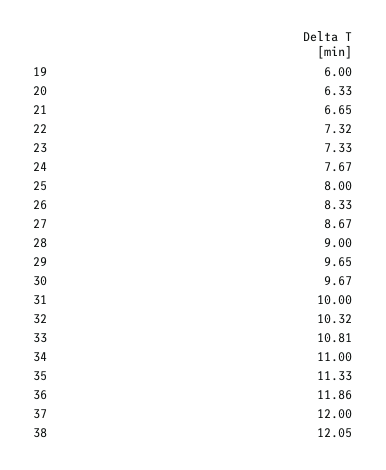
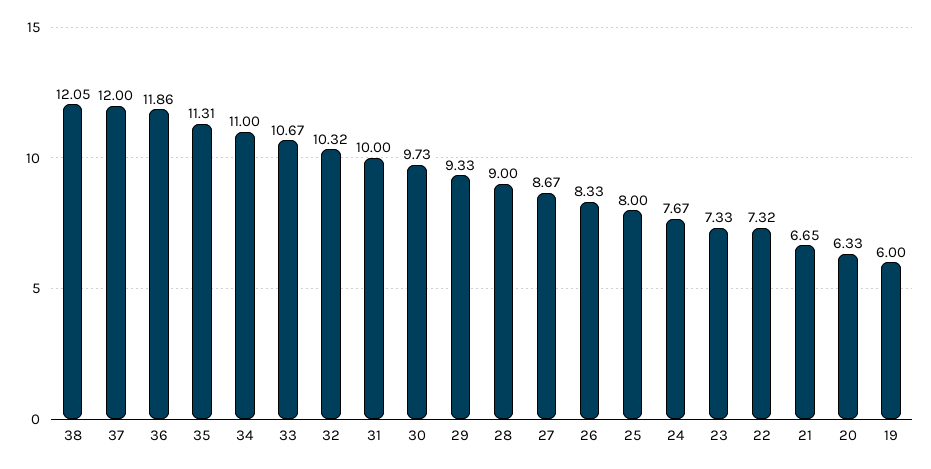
29: 9.65 -> 9.33
30: 9.67 -> 9.73
33: 10.81 -> 10.67
35: 11.33 -> 11.31

